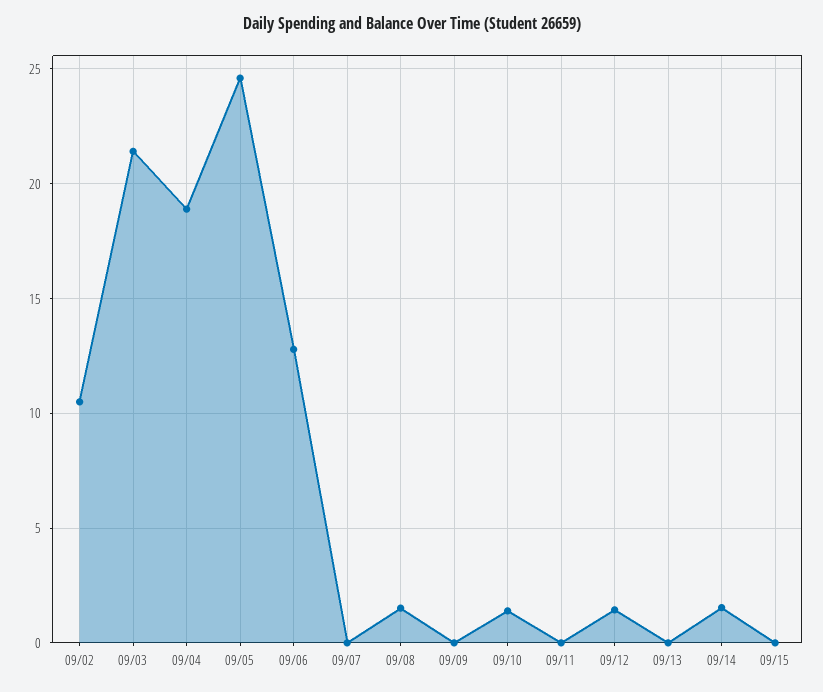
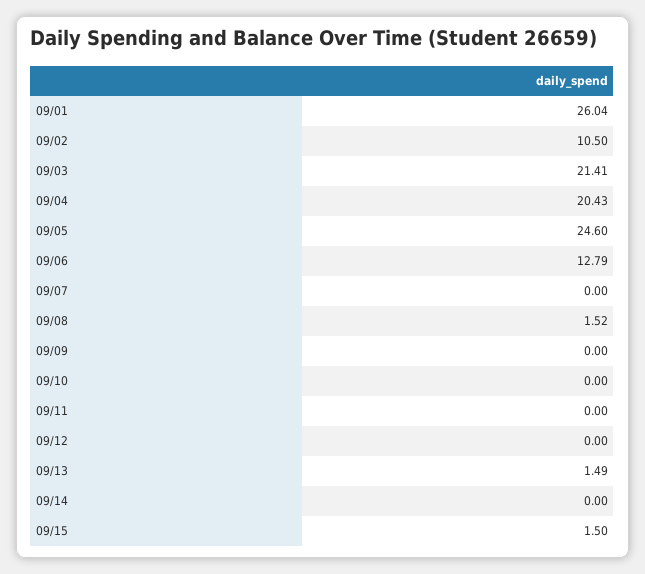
09/04: 19 -> 20.43
09/10: 1.5 -> 0
09/12: 1.5 -> 0
09/13: 0 -> 1.49
09/14: 1.5 -> 0
09/15: 0 -> 1.5
09/01: none -> 26.04

